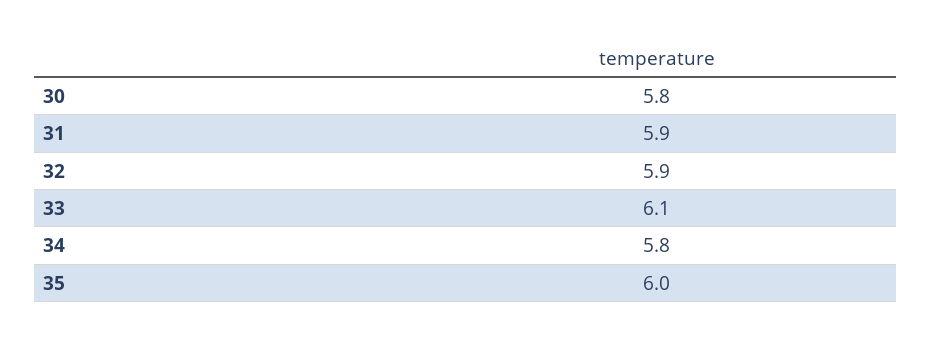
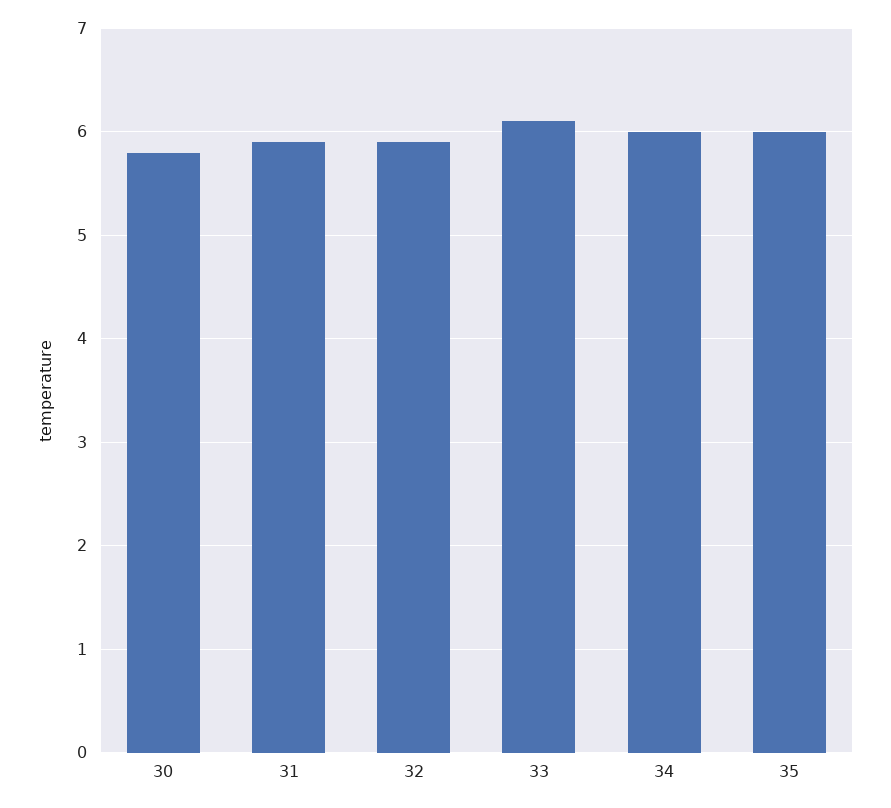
34: 5.8 -> 6

